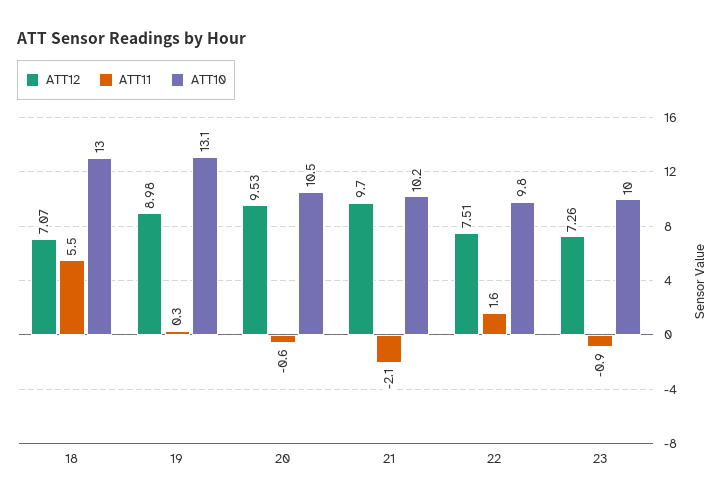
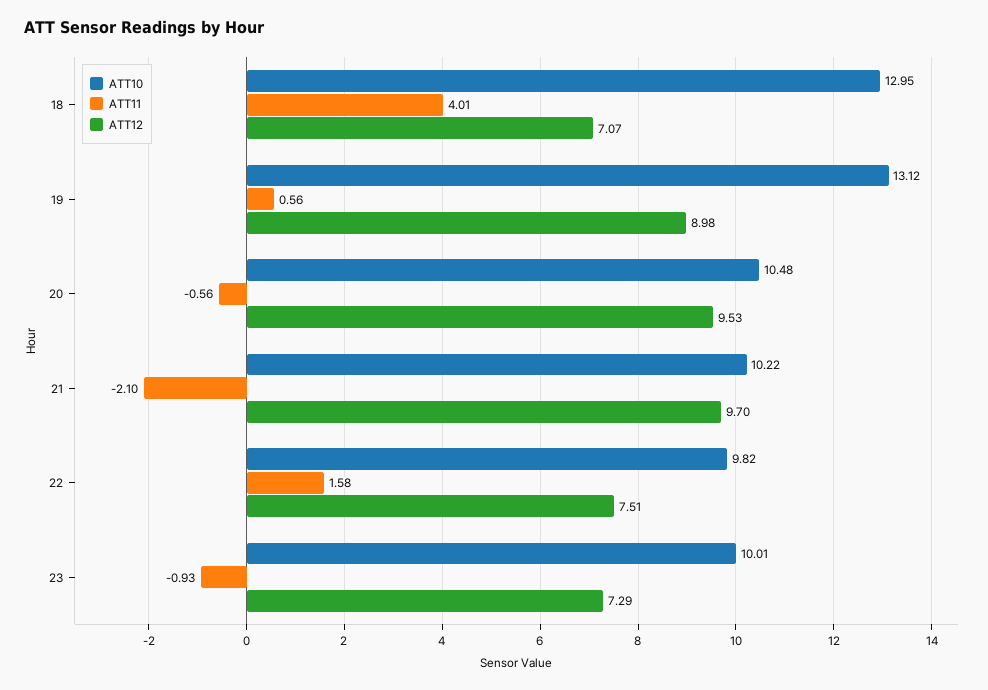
ATT11, 18: 5.5 -> 4.01
ATT11, 19: 0.3 -> 0.56
ATT12, 23: 7.26 -> 7.29

